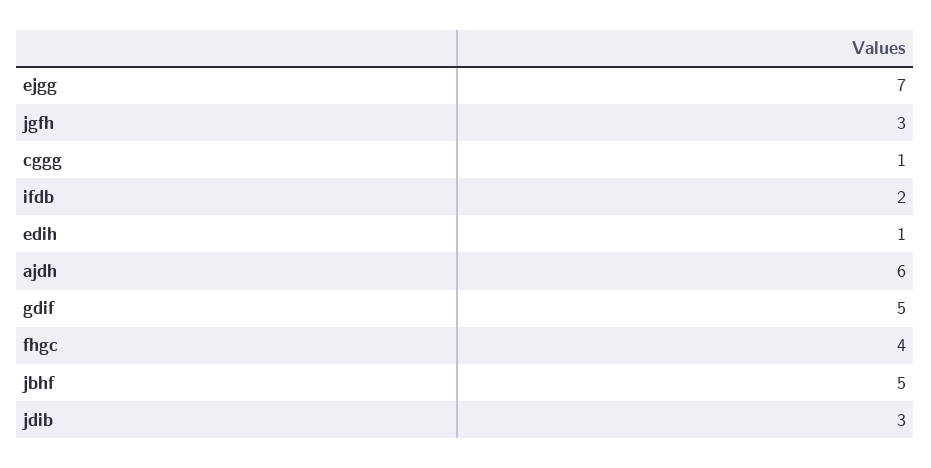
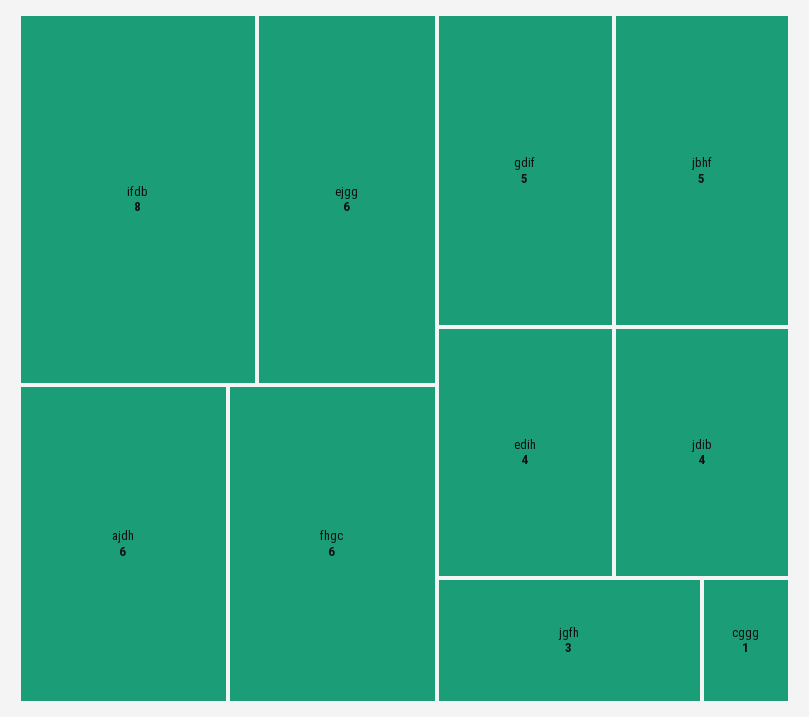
ejgg: 7 -> 6
ifdb: 2 -> 8
edih: 1 -> 4
fhgc: 4 -> 6
jdib: 3 -> 4

